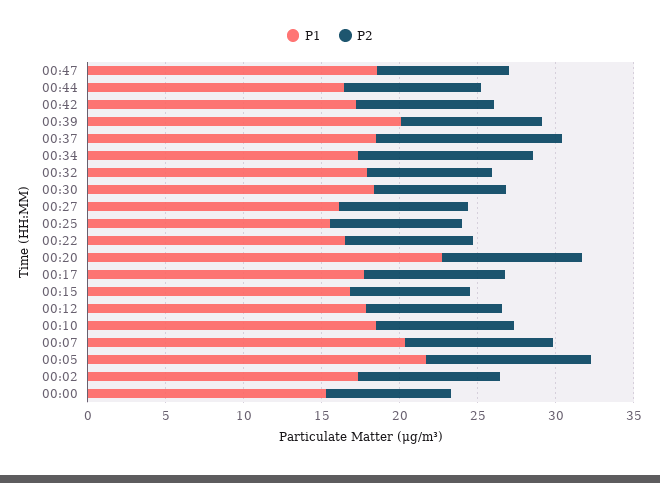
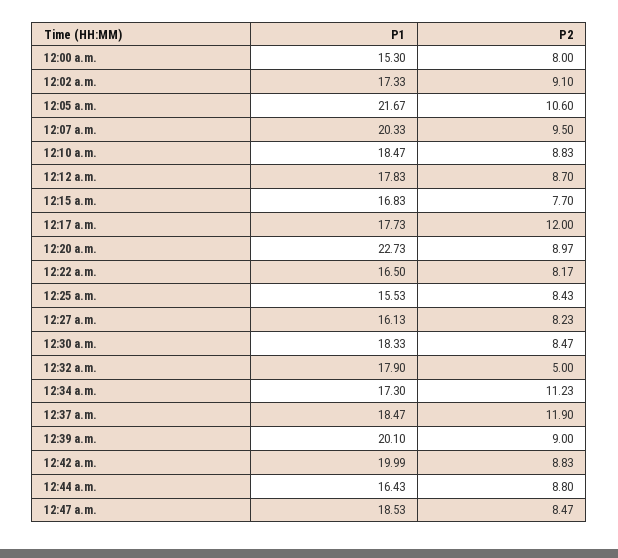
P1, 00:42: 17 -> 19.99
P2, 00:32: 8 -> 5
P2, 00:17: 9 -> 12

